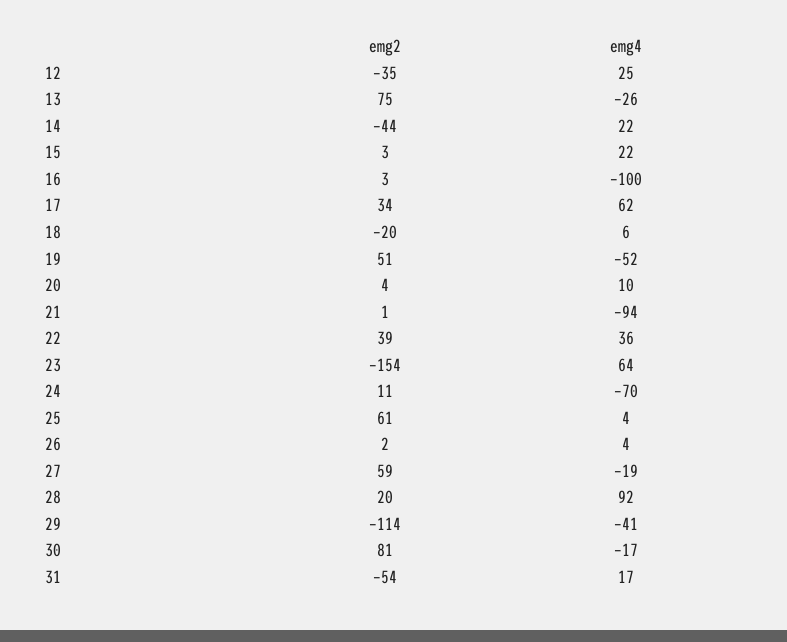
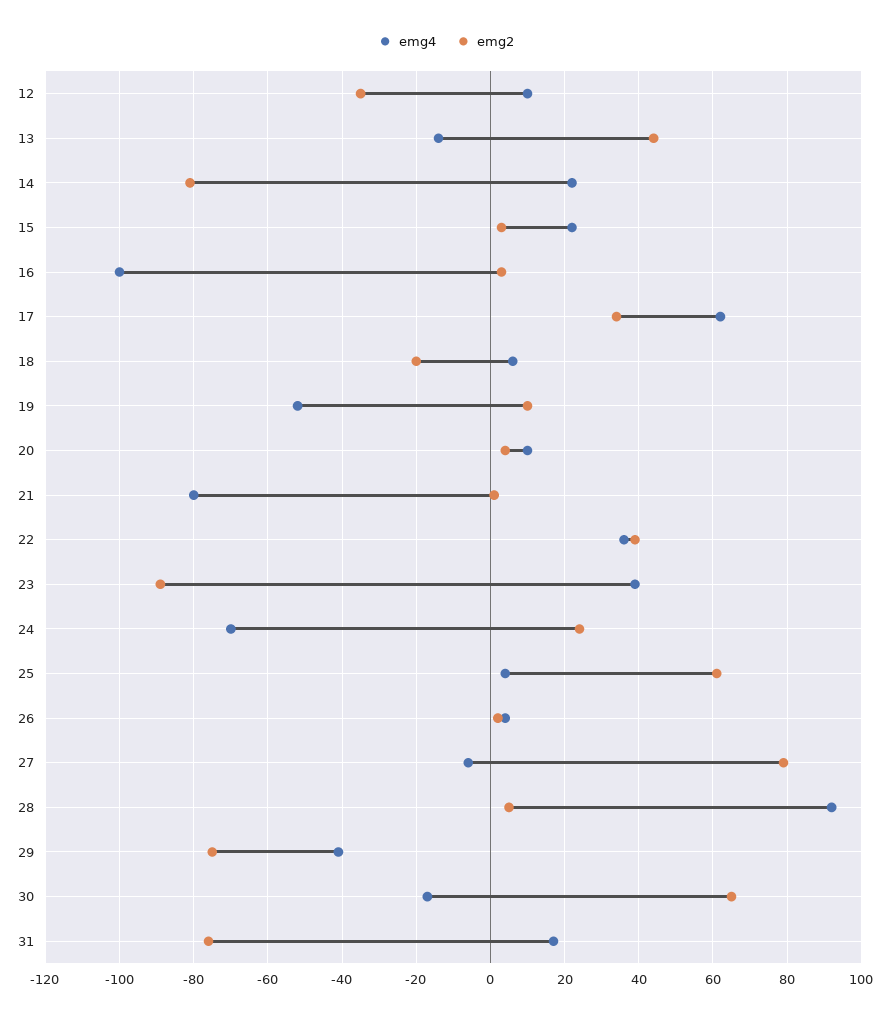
emg4, 12: 25 -> 10
emg2, 13: 75 -> 45
emg4, 13: -26 -> -15
emg2, 14: -44 -> -80
emg2, 19: 51 -> 10
emg4, 21: -94 -> -80
emg2, 23: -154 -> -90
emg4, 23: 64 -> 40
emg2, 24: 11 -> 25
emg2, 27: 59 -> 80
emg4, 27: -19 -> -5
emg2, 28: 20 -> 5
emg2, 29: -114 -> -75
emg2, 30: 81 -> 65
emg2, 31: -54 -> -75

